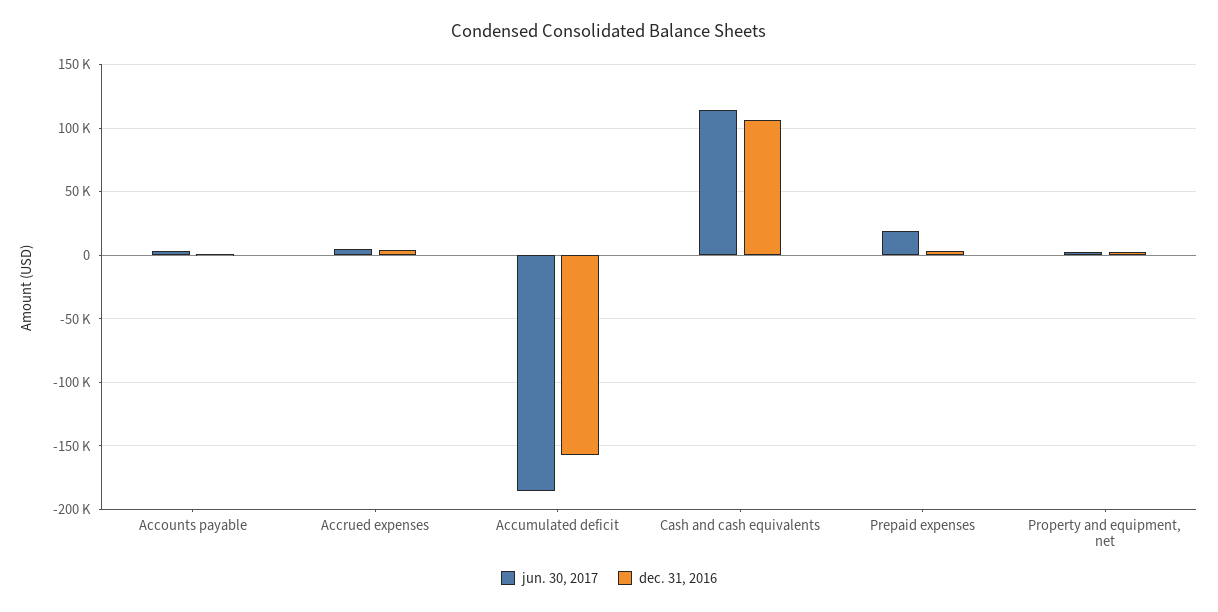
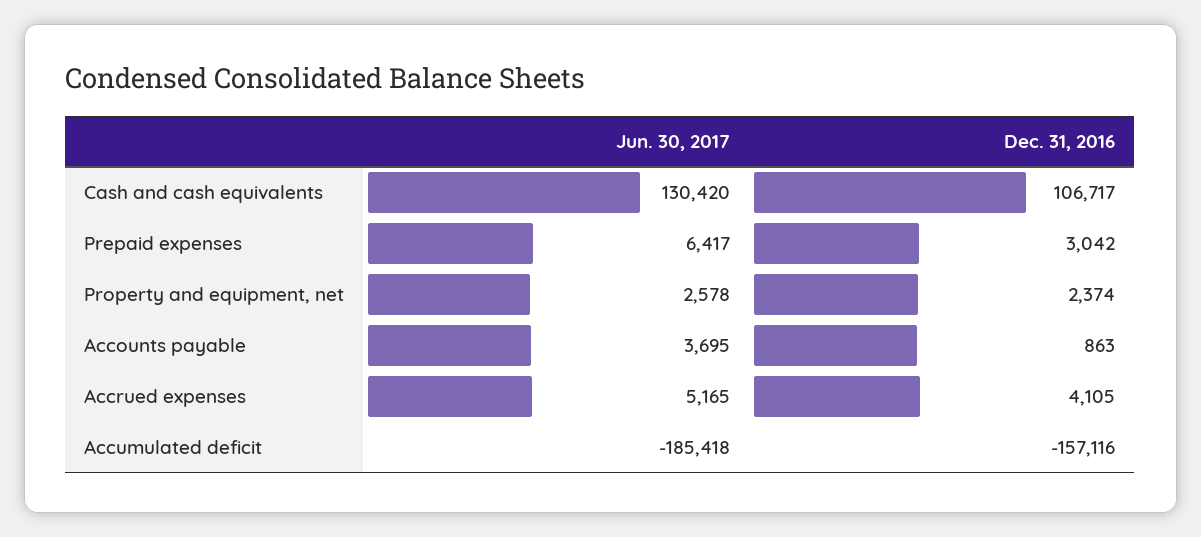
jun. 30, 2017, Cash and cash equivalents: 115000 -> 130420
jun. 30, 2017, Prepaid expenses: 20000 -> 6417

